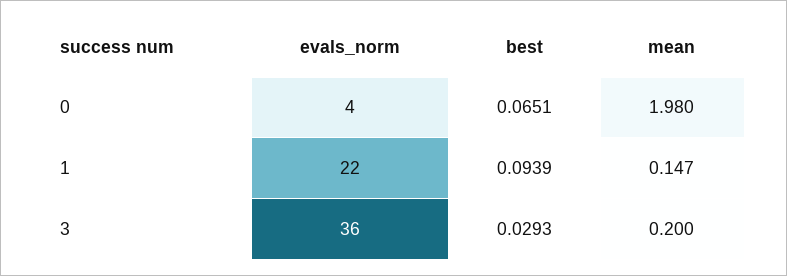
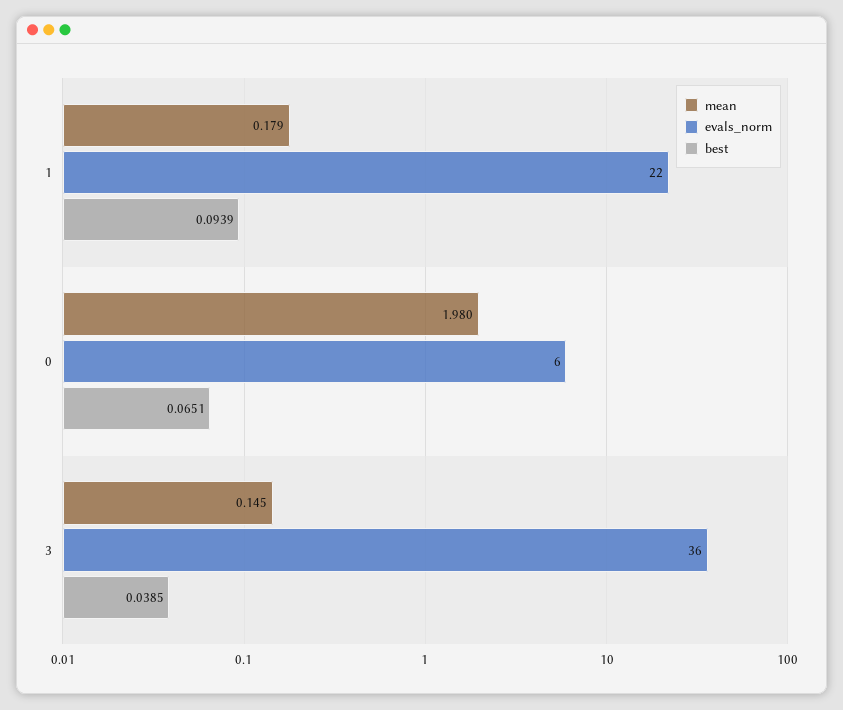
evals_norm, 0: 4 -> 6
mean, 1: 0.147 -> 0.179
best, 3: 0.0293 -> 0.0385
mean, 3: 0.2 -> 0.145

